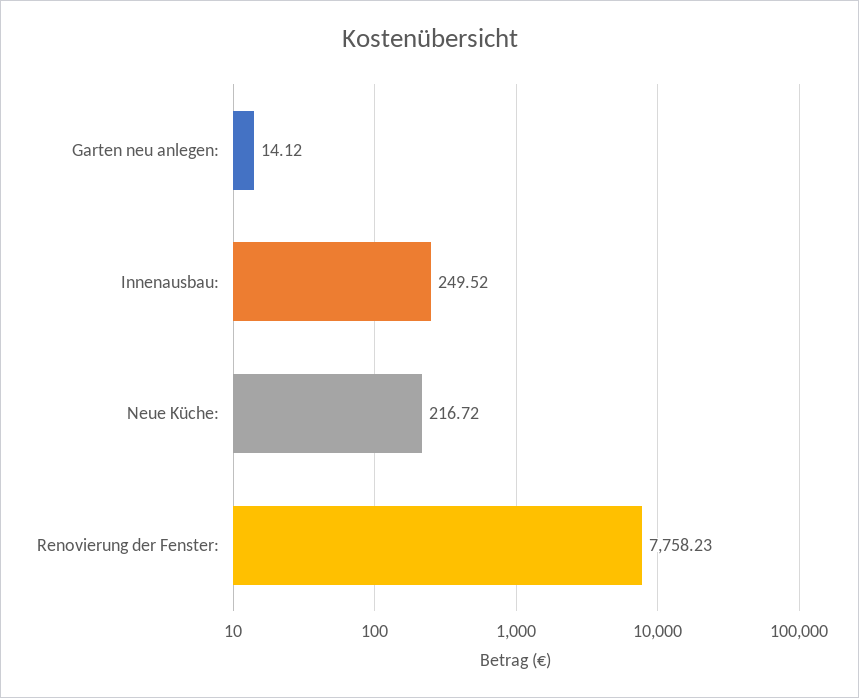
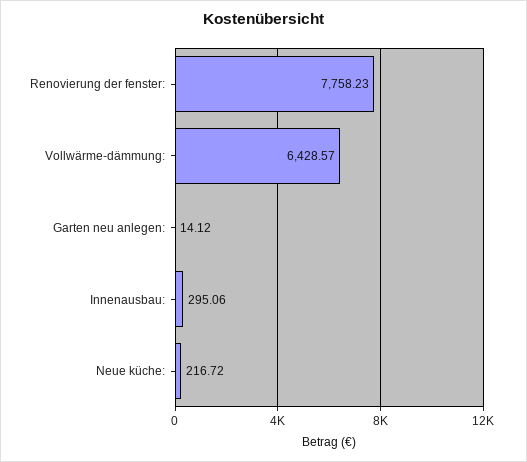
Innenausbau:: 249.52 -> 295.06
Vollwärme-dämmung:: none -> 6428.57

